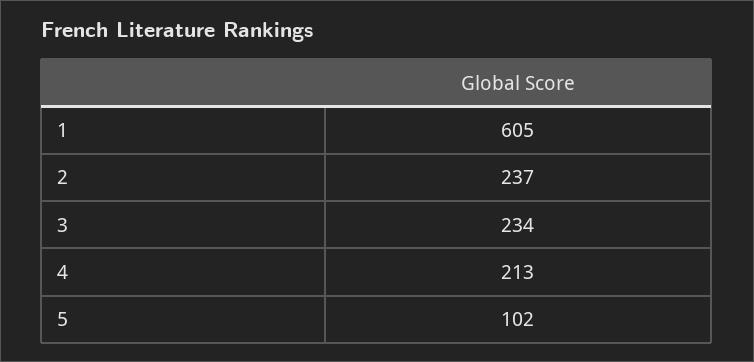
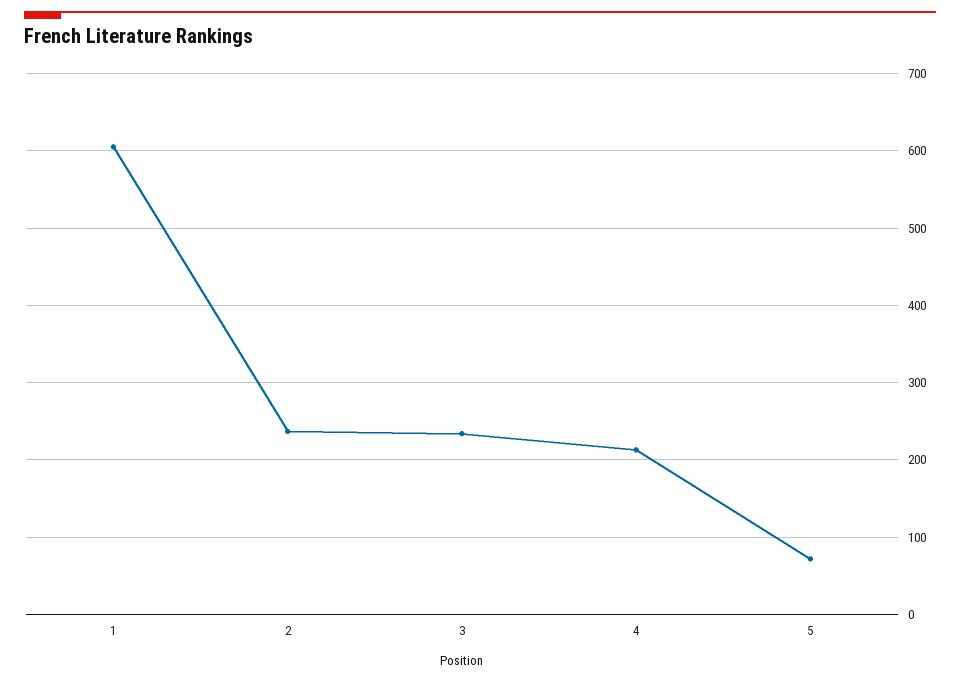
5: 102 -> 70

